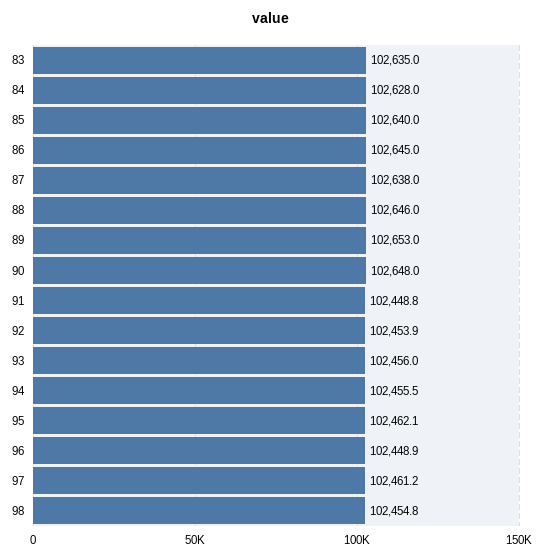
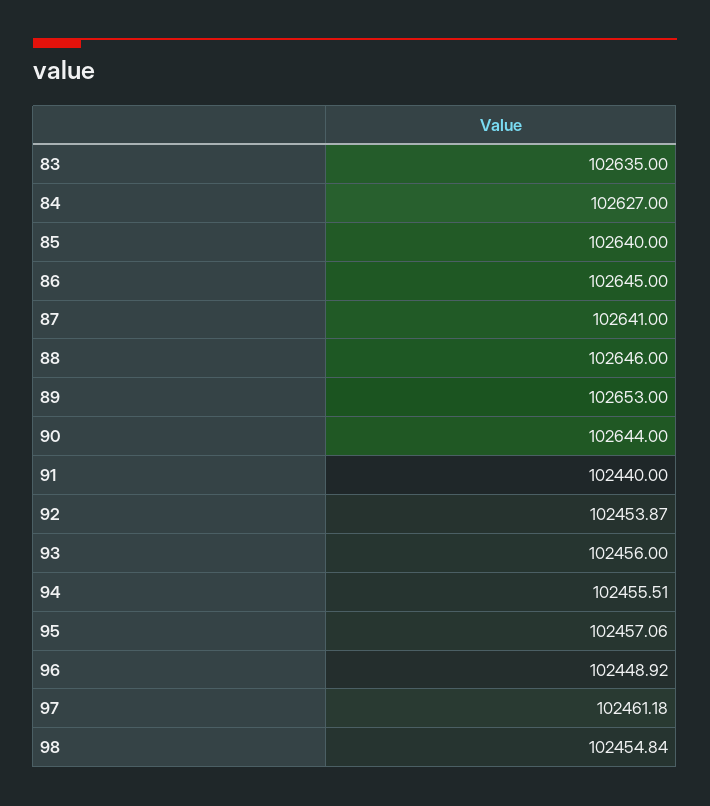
84: 102628 -> 102627
87: 102638 -> 102641
90: 102648 -> 102644
91: 102448.8 -> 102440
95: 102462.1 -> 102457.06

